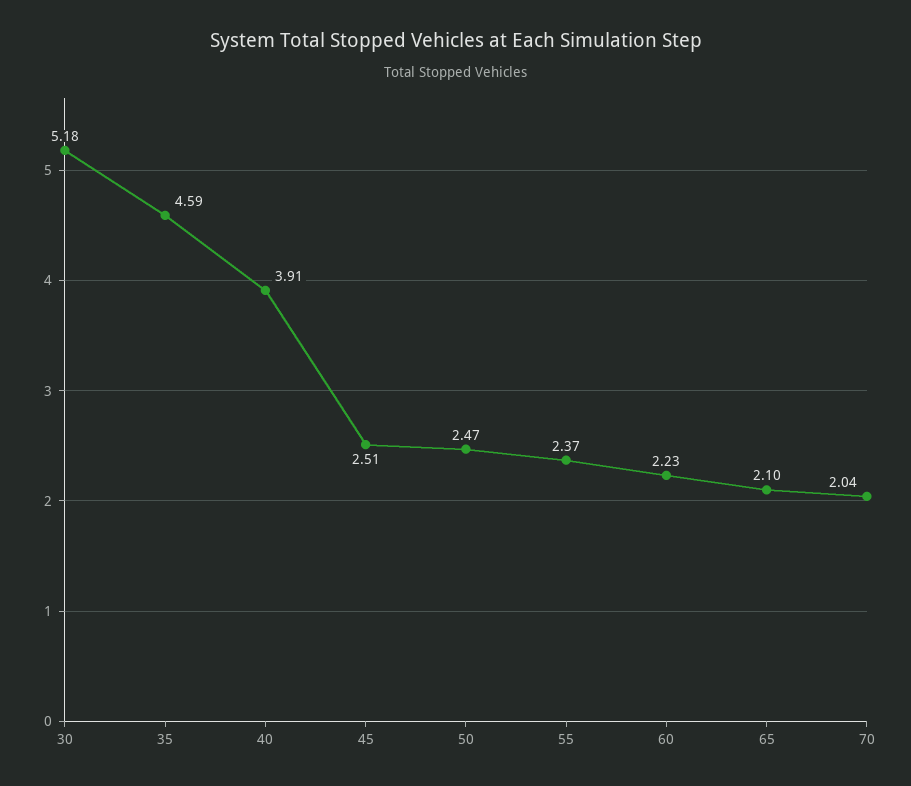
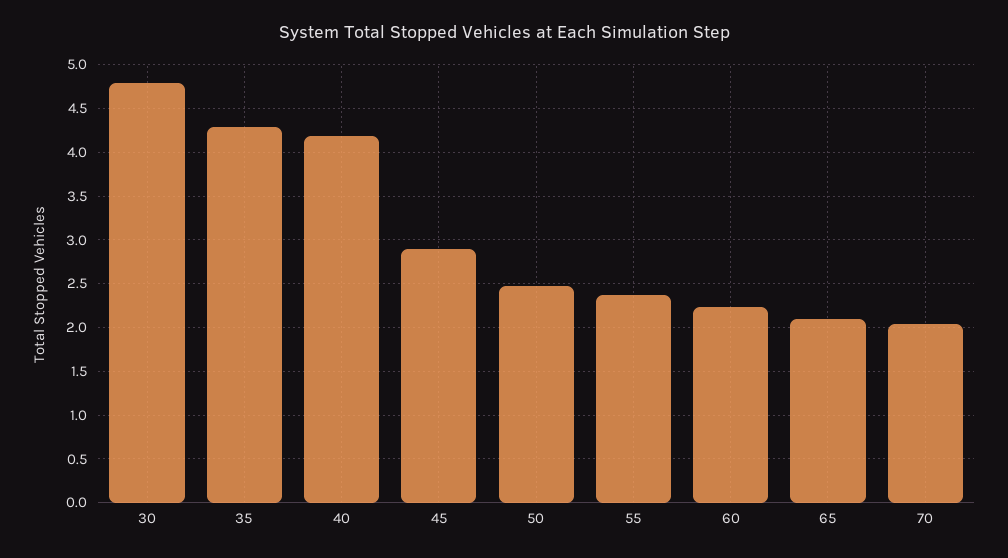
30: 5.18 -> 4.8
35: 4.59 -> 4.3
40: 3.91 -> 4.2
45: 2.51 -> 2.9

